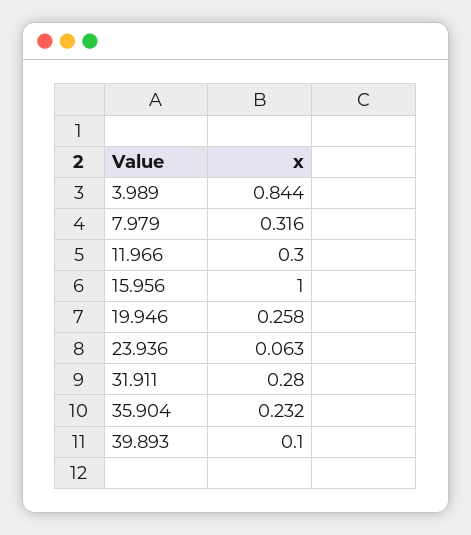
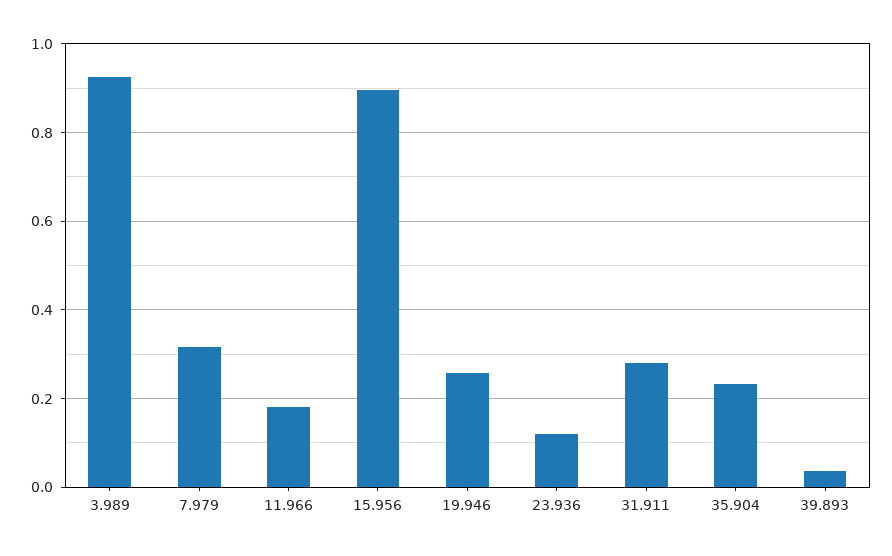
3.989: 0.844 -> 0.92
11.966: 0.3 -> 0.18
15.956: 1 -> 0.9
23.936: 0.063 -> 0.12
39.893: 0.1 -> 0.04

